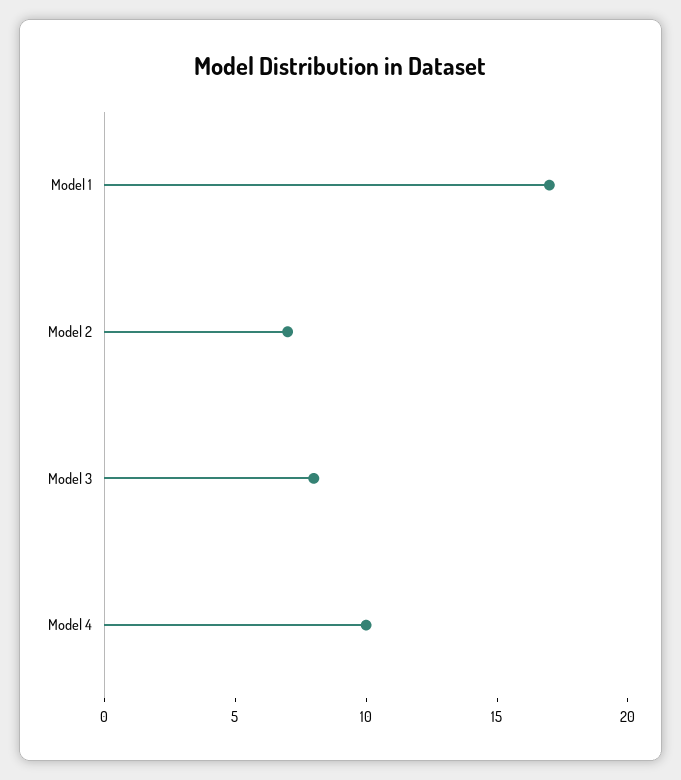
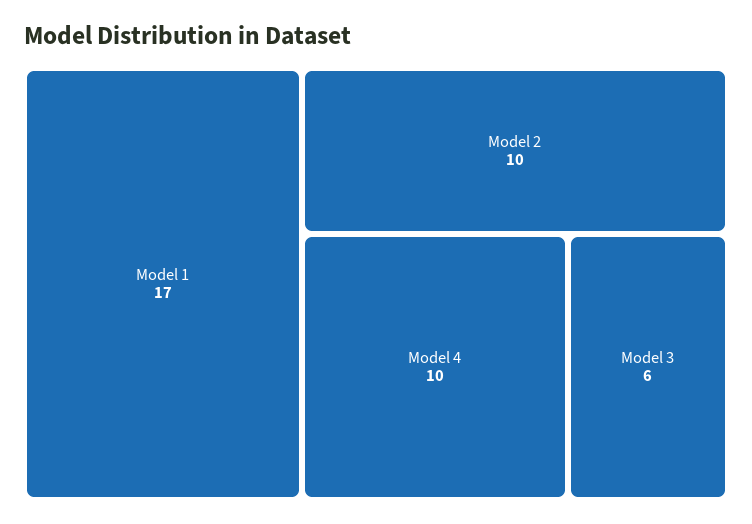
Model 2: 7 -> 10
Model 3: 8 -> 6

